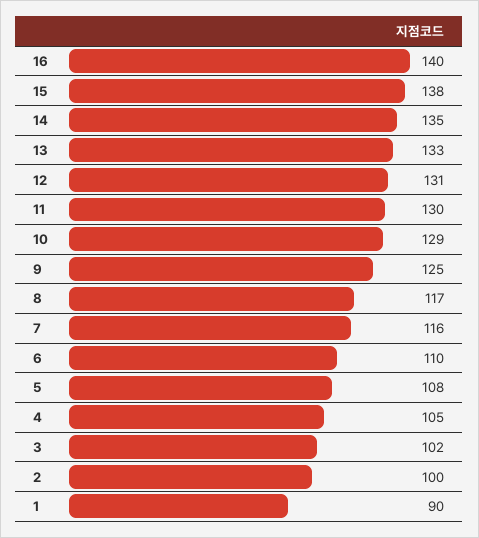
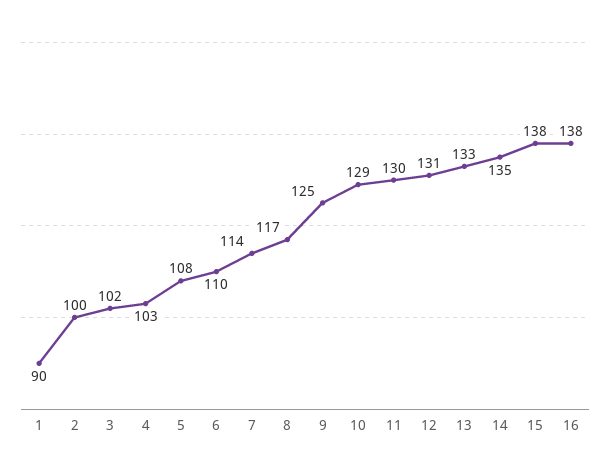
16: 140 -> 138
7: 116 -> 114
4: 105 -> 103

